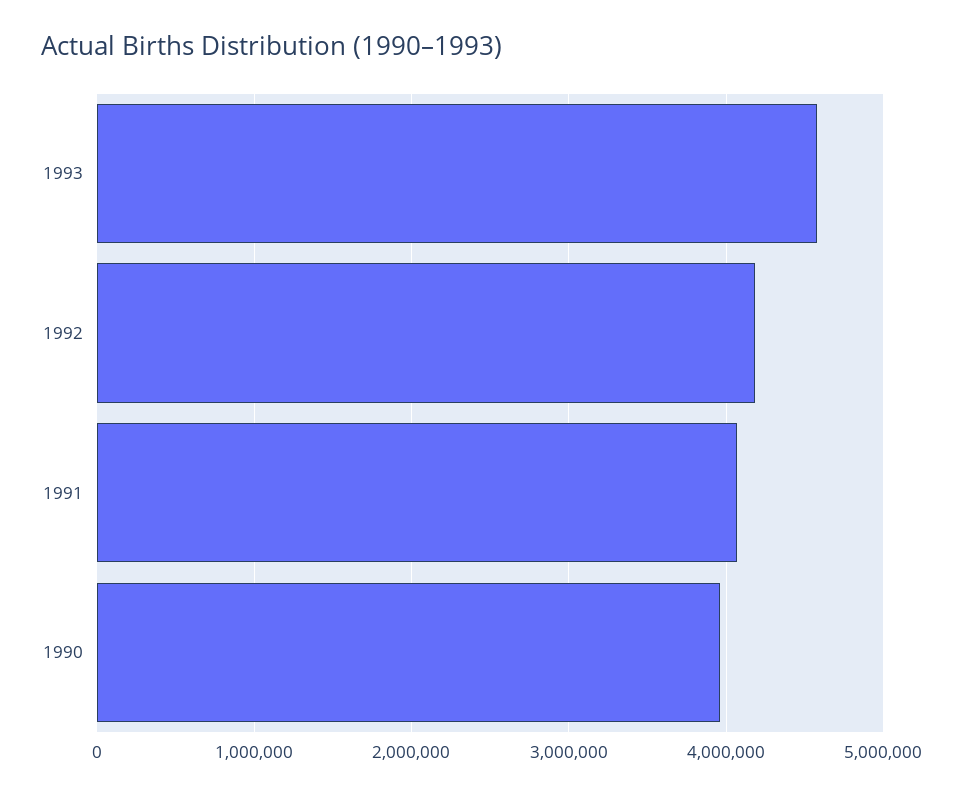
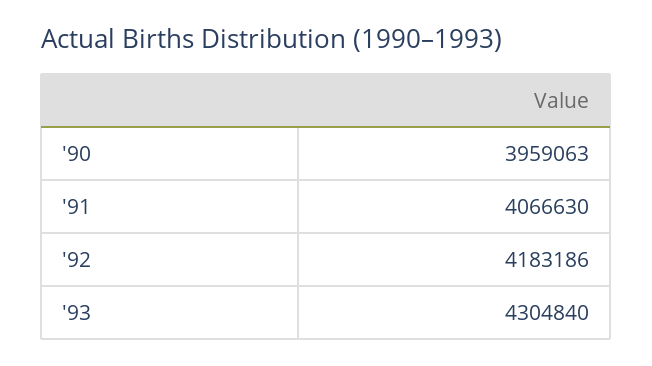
1993: 4600000 -> 4304840

